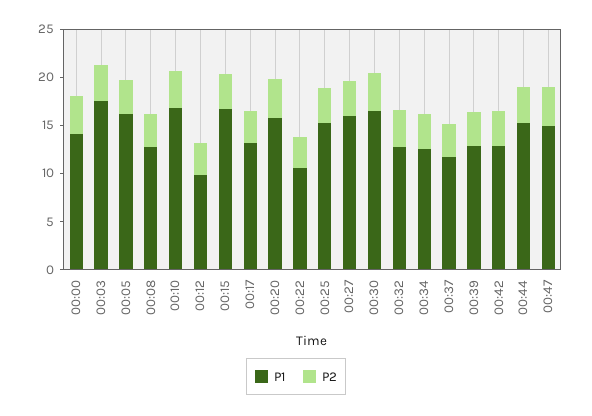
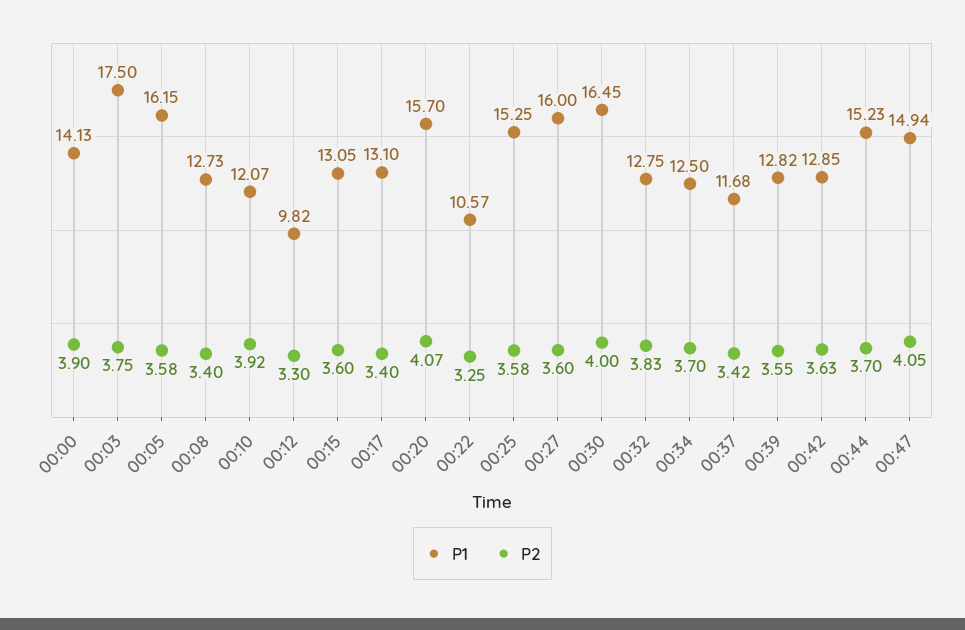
P1, 00:10: 17 -> 12.07
P1, 00:15: 17 -> 13.05

